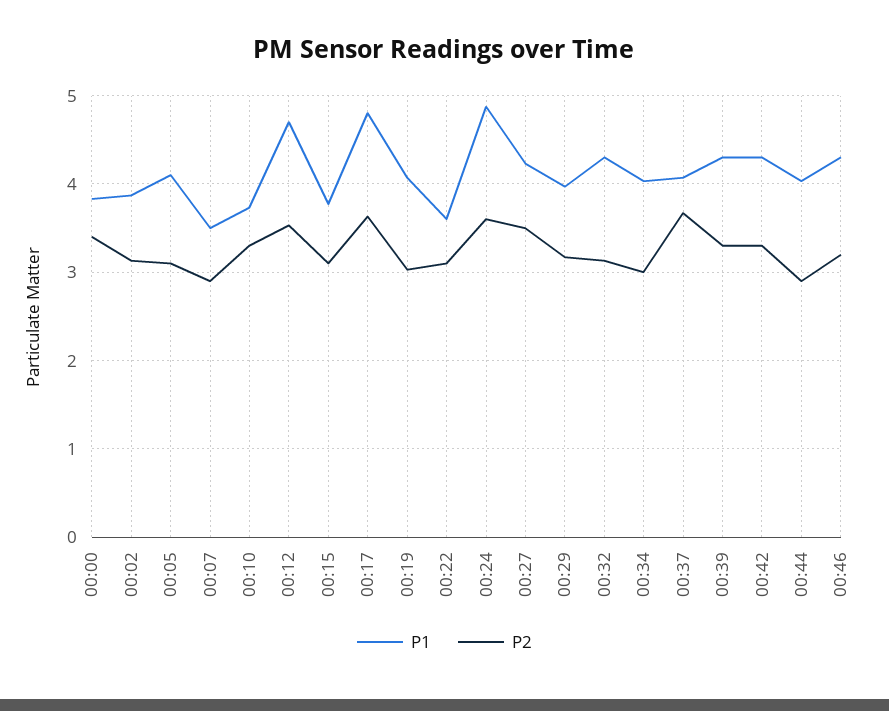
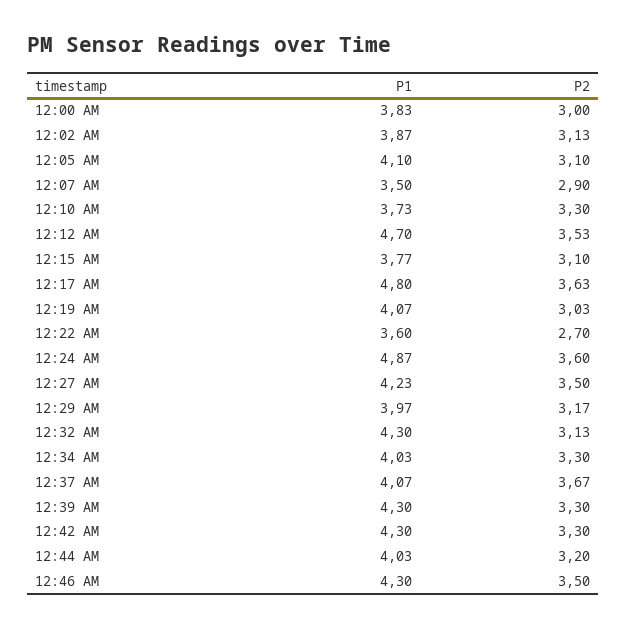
P2, 00:00: 3.4 -> 3
P2, 00:22: 3.1 -> 2.7
P2, 00:34: 3 -> 3.3
P2, 00:44: 2.9 -> 3.2
P2, 00:46: 3.2 -> 3.5

